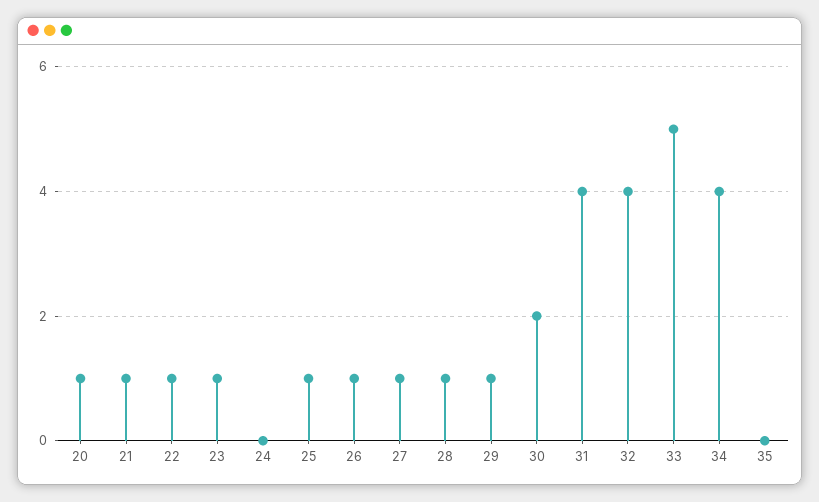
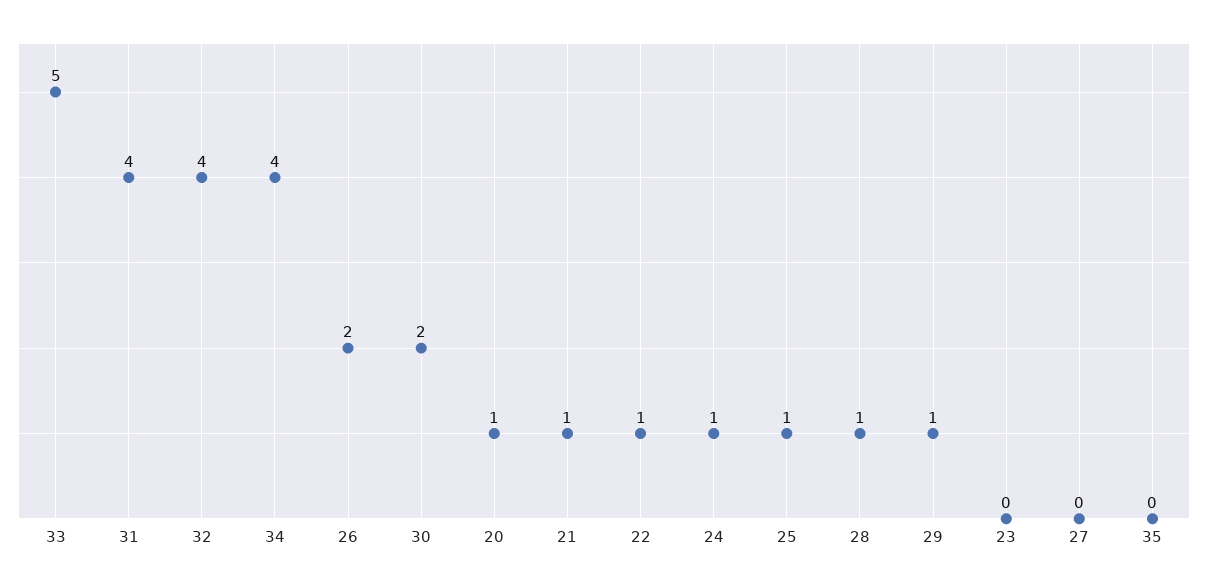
23: 1 -> 0
24: 0 -> 1
26: 1 -> 2
27: 1 -> 0

